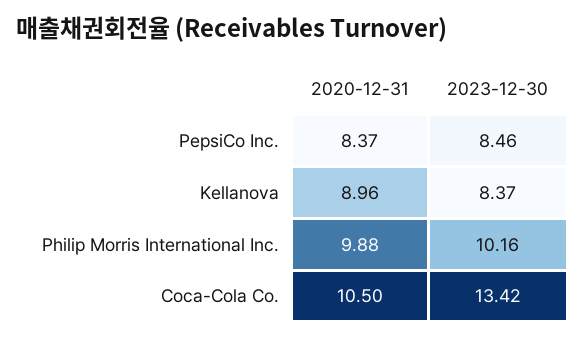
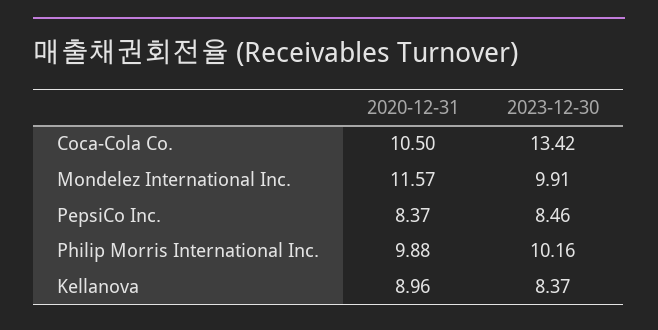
2020-12-31, Mondelez International Inc.: none -> 11.57
2023-12-30, Mondelez International Inc.: none -> 9.91

